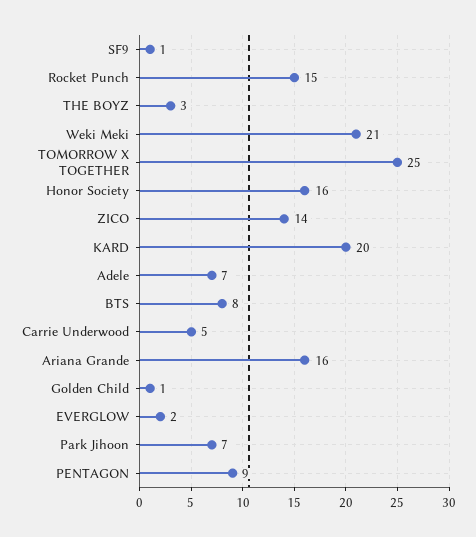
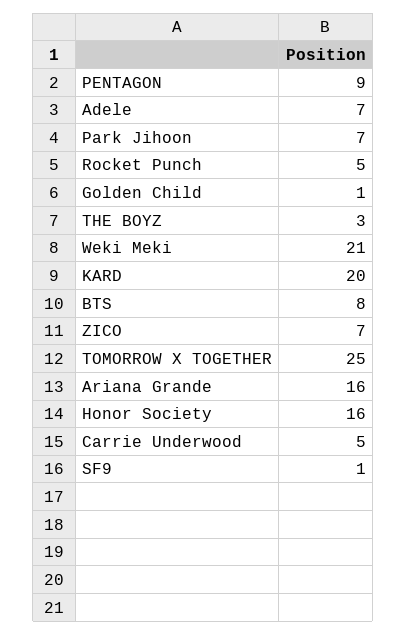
Rocket Punch: 15 -> 5
ZICO: 14 -> 7
EVERGLOW: 2 -> none

